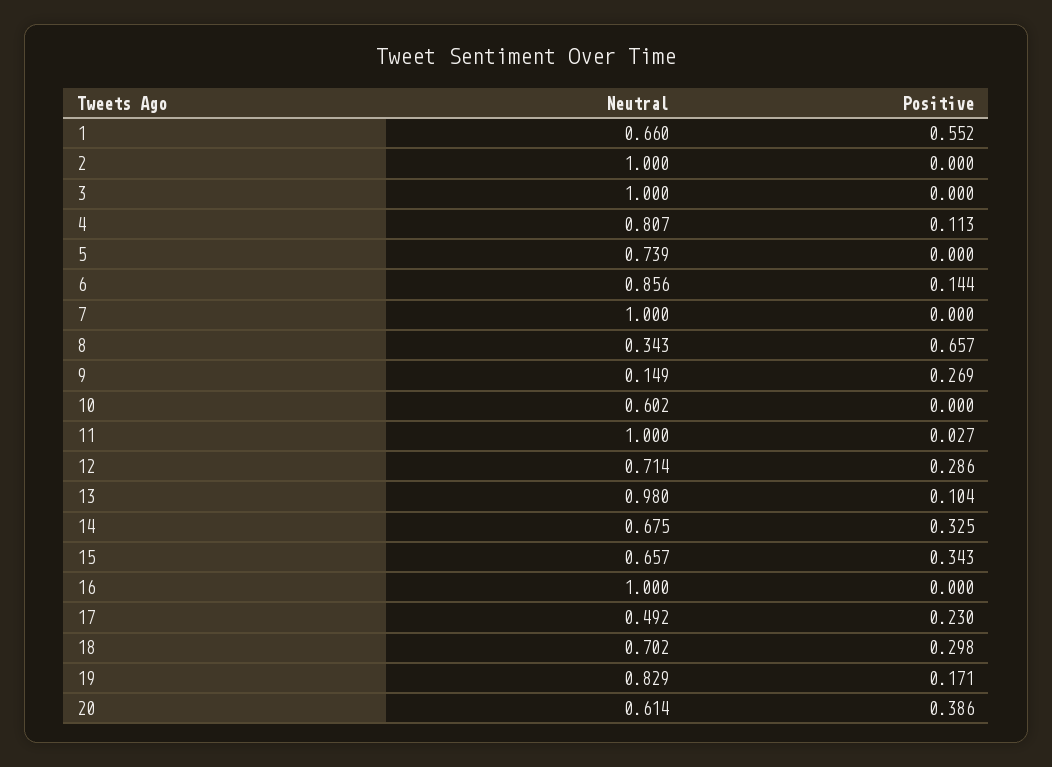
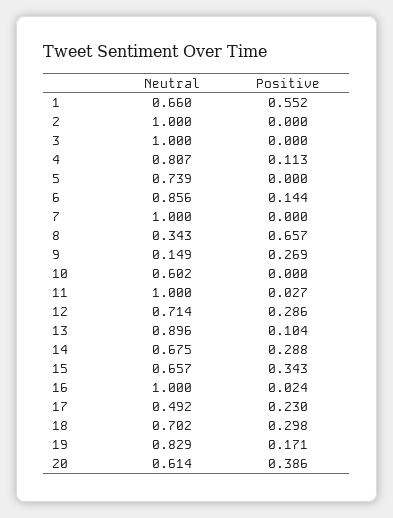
Neutral, 13: 0.98 -> 0.896
Positive, 14: 0.325 -> 0.288
Positive, 16: 0 -> 0.024

